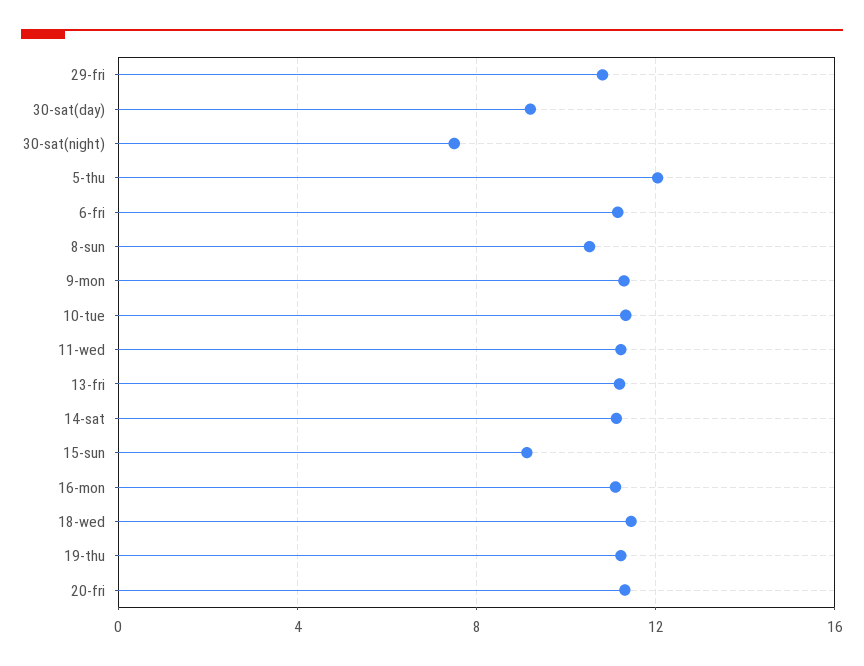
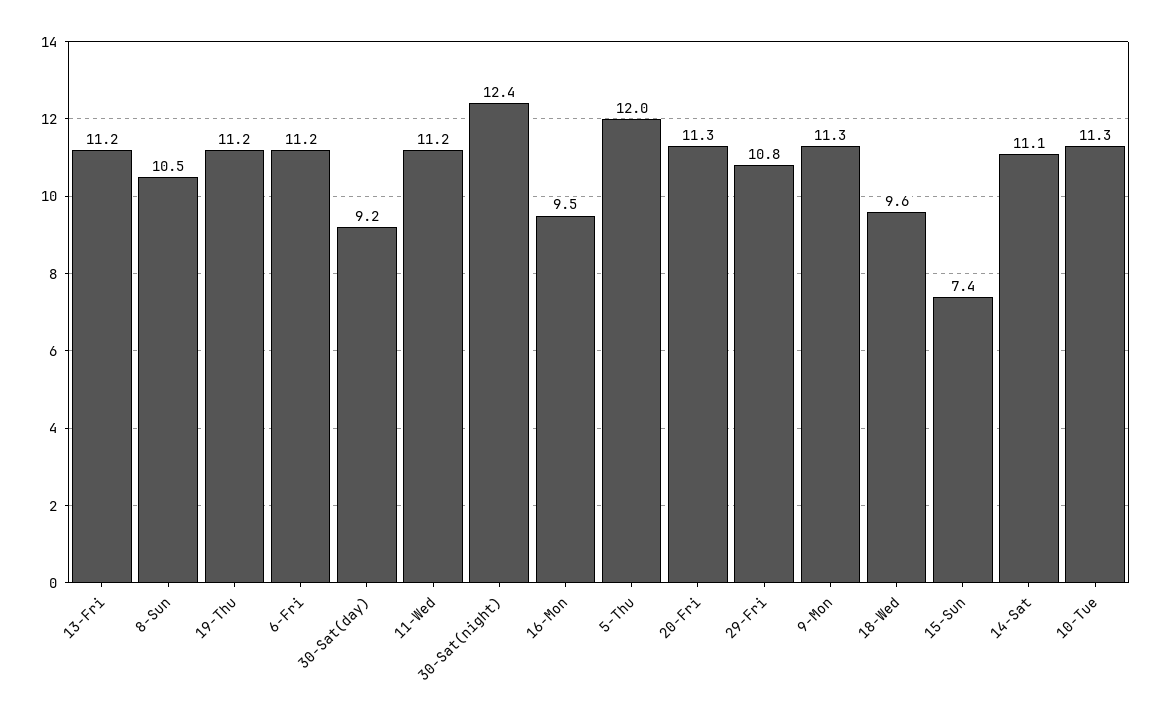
30-sat(night): 7.5 -> 12.4
15-sun: 9 -> 7.4
16-mon: 11 -> 9.5
18-wed: 11.5 -> 9.6

